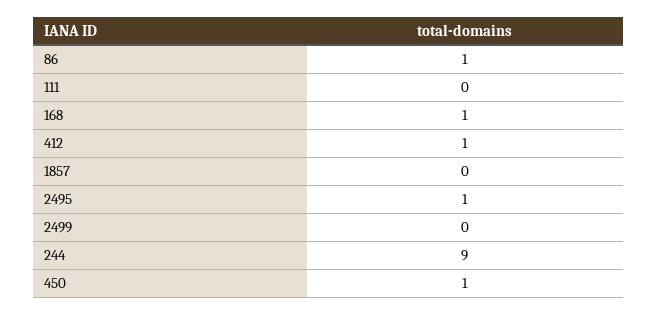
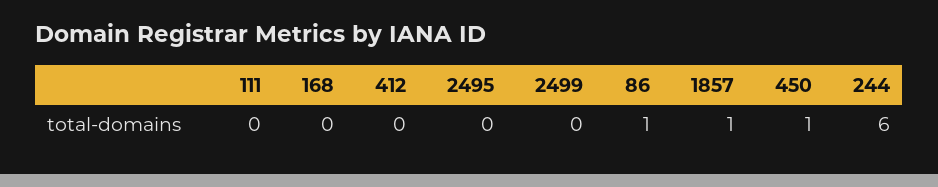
168: 1 -> 0
412: 1 -> 0
1857: 0 -> 1
2495: 1 -> 0
244: 9 -> 6

